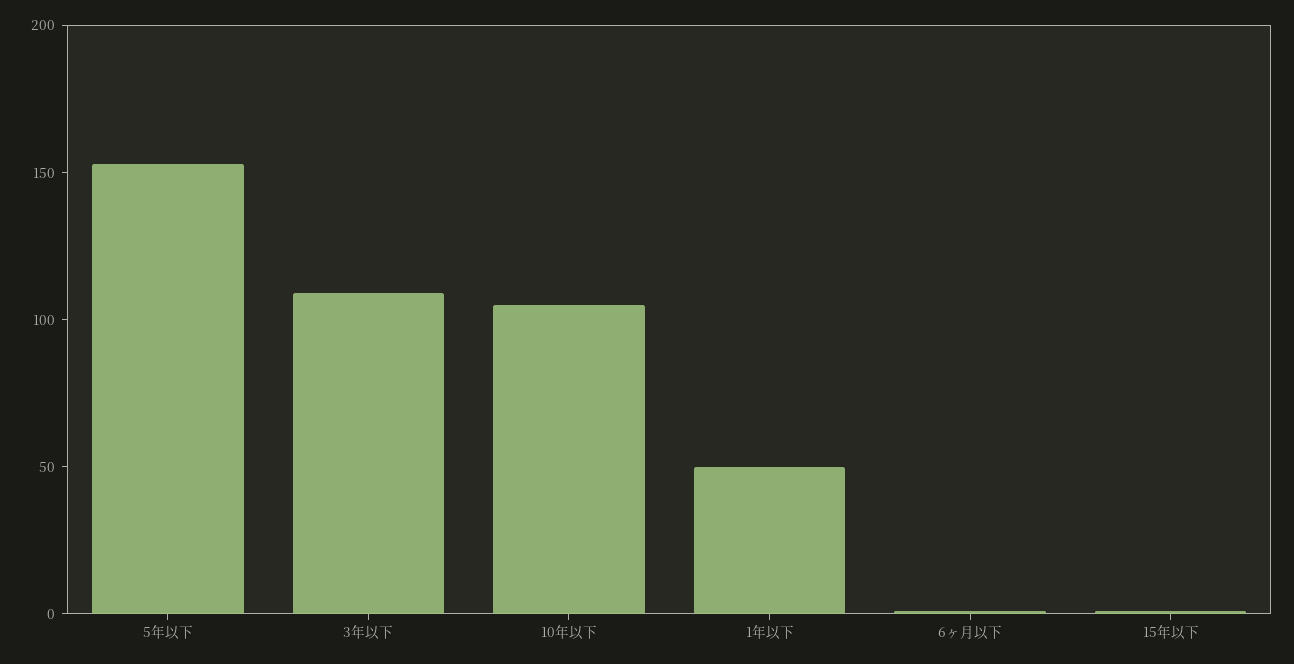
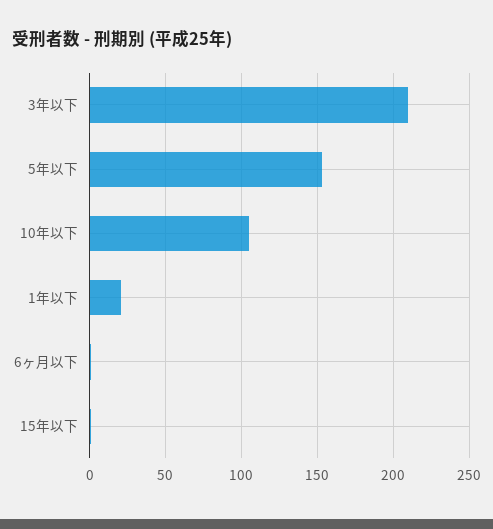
3年以下: 110 -> 210
1年以下: 50 -> 20

